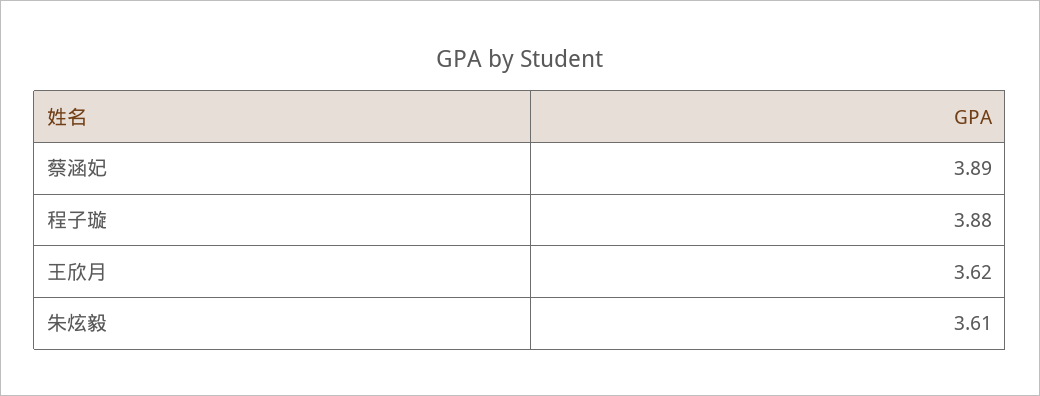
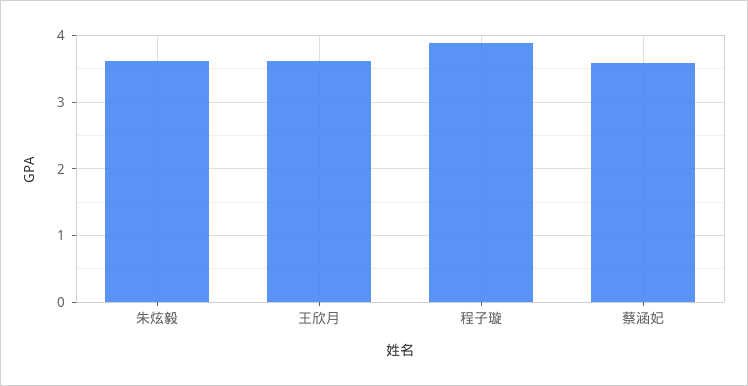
蔡涵妃: 3.89 -> 3.6

